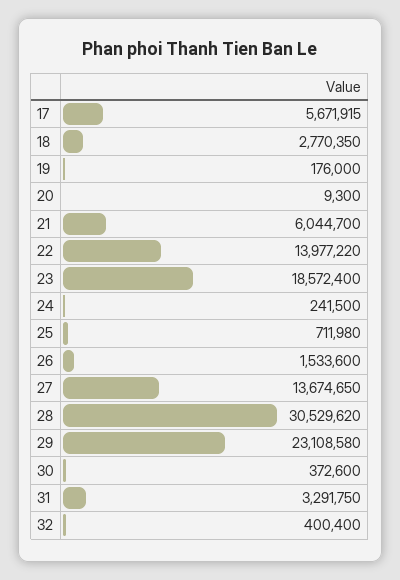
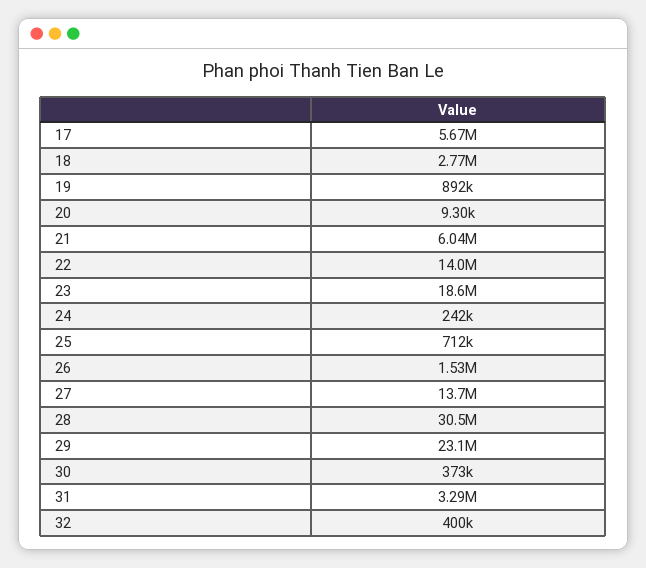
19: 176000 -> 892000

